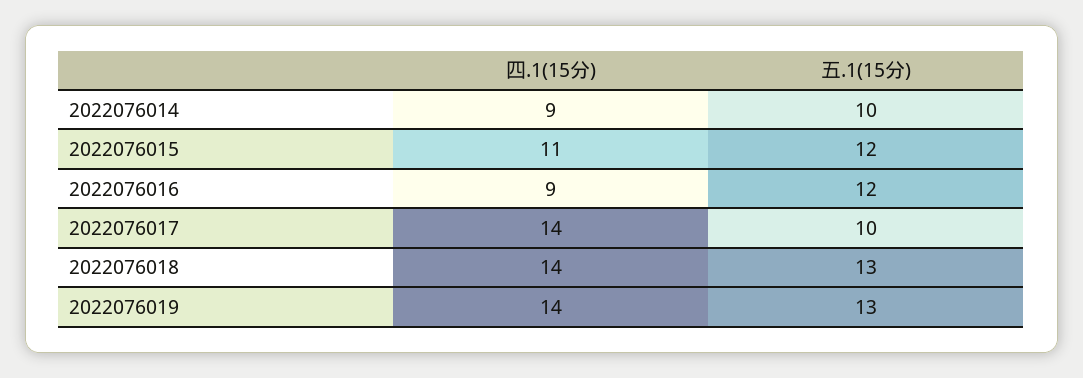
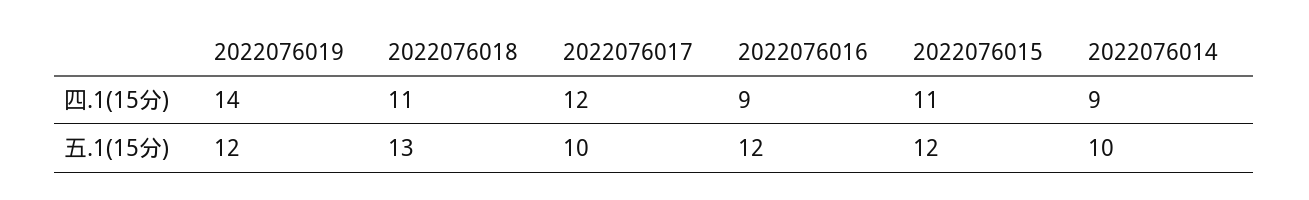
四.1(15分), 2022076017: 14 -> 12
四.1(15分), 2022076018: 14 -> 11
五.1(15分), 2022076019: 13 -> 12

